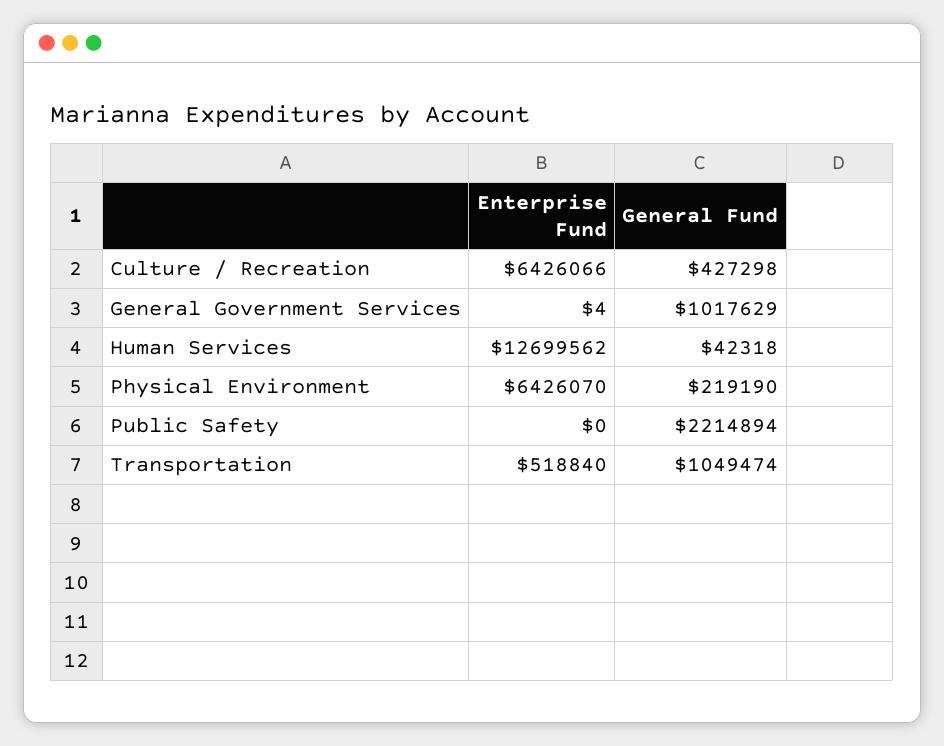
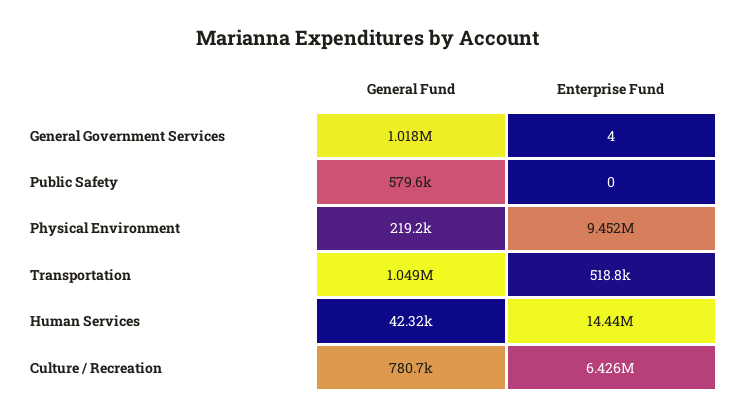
General Fund, Culture / Recreation: 427298 -> 780700
Enterprise Fund, Human Services: 12699562 -> 14440000
Enterprise Fund, Physical Environment: 6426070 -> 9452000
General Fund, Public Safety: 2214894 -> 579600

